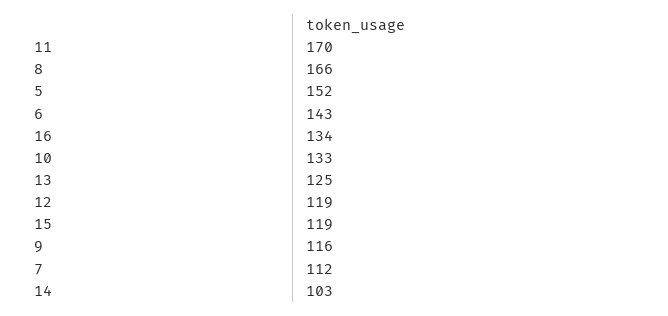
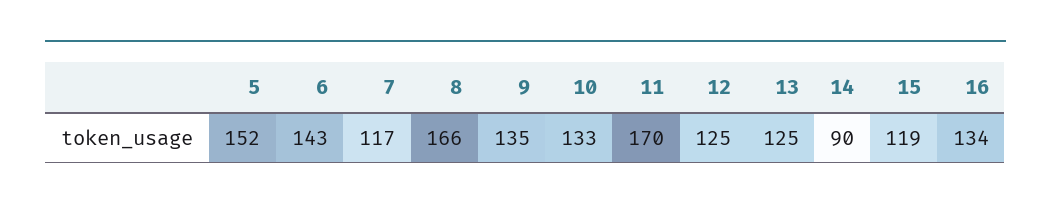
12: 119 -> 125
9: 116 -> 135
7: 112 -> 117
14: 103 -> 90

